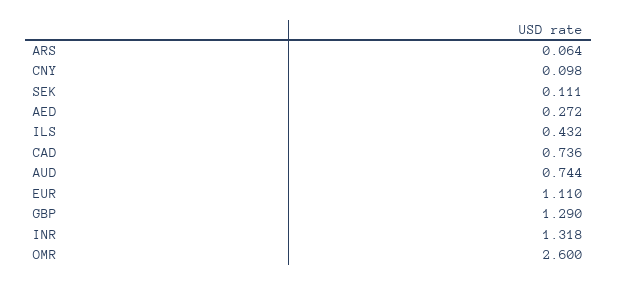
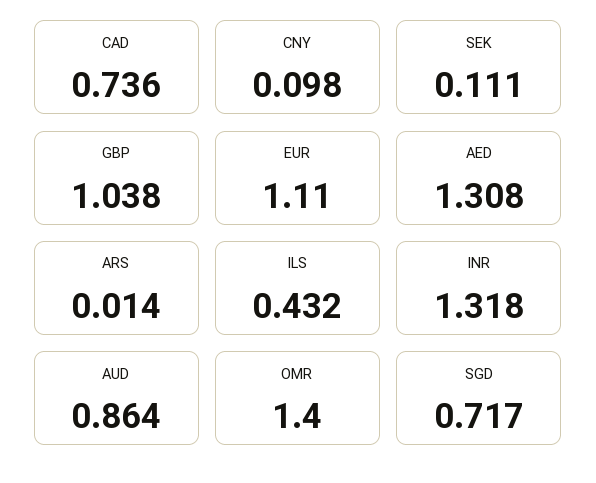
ARS: 0.064 -> 0.014
AED: 0.272 -> 1.308
AUD: 0.744 -> 0.864
GBP: 1.29 -> 1.038
OMR: 2.6 -> 1.4
SGD: none -> 0.717

